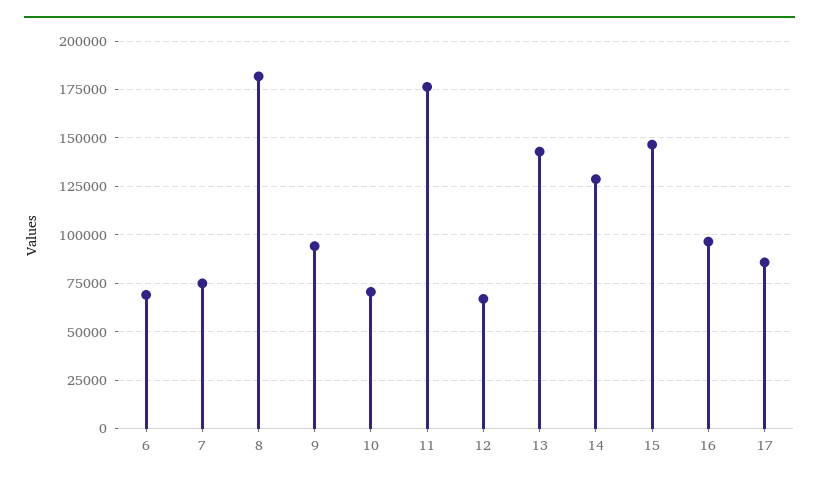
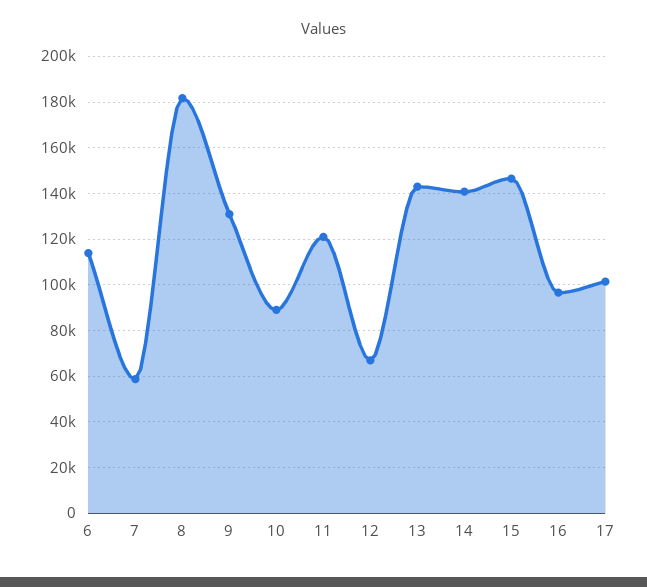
6: 70000 -> 115000
7: 75000 -> 60000
9: 95000 -> 130000
10: 70000 -> 90000
11: 175000 -> 120000
14: 130000 -> 140000
17: 85000 -> 100000

